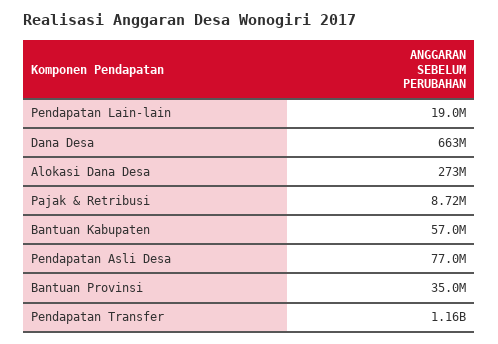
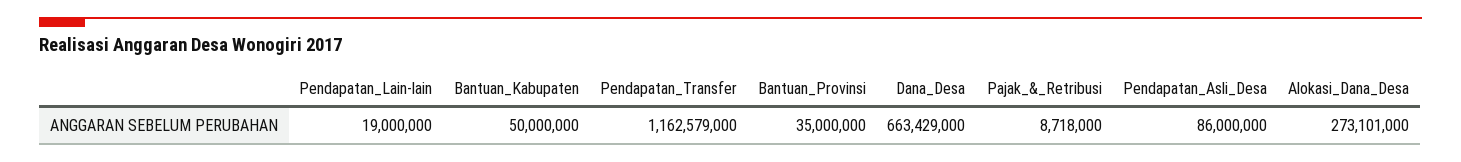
Bantuan Kabupaten: 57000000 -> 50000000
Pendapatan Asli Desa: 77000000 -> 86000000

